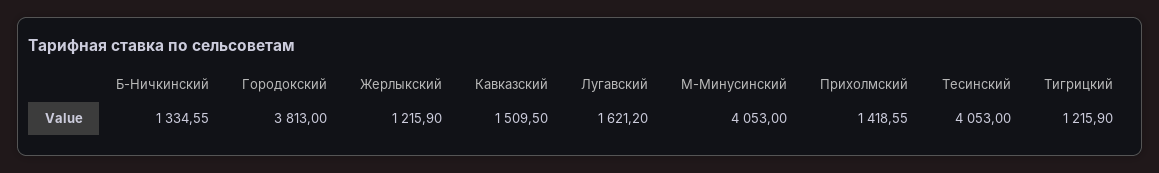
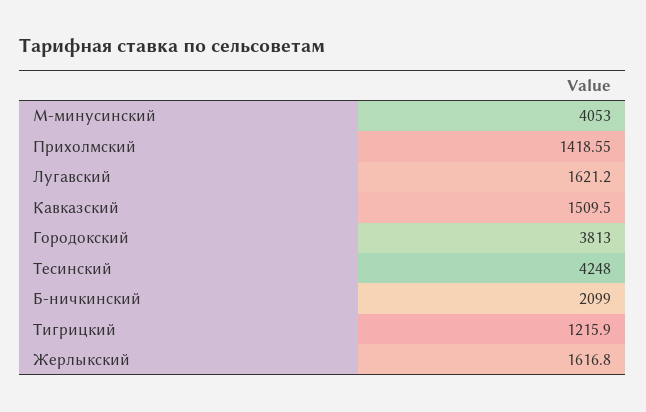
Б-Ничкинский: 1334.55 -> 2099
Жерлыкский: 1215.9 -> 1616.8
Тесинский: 4053 -> 4248

